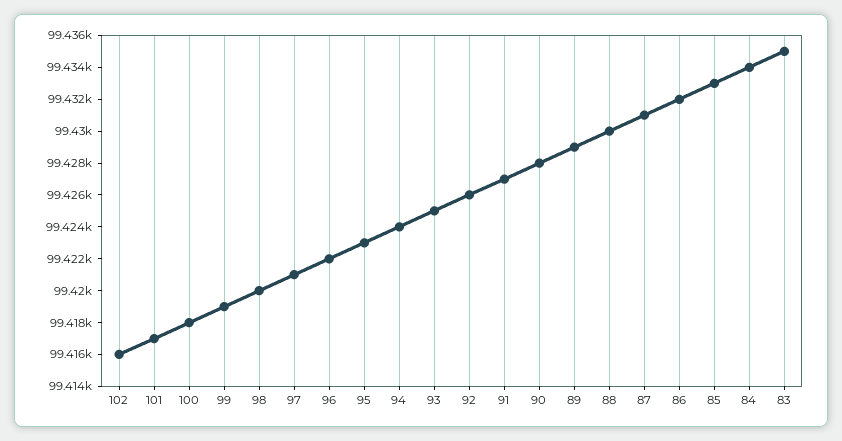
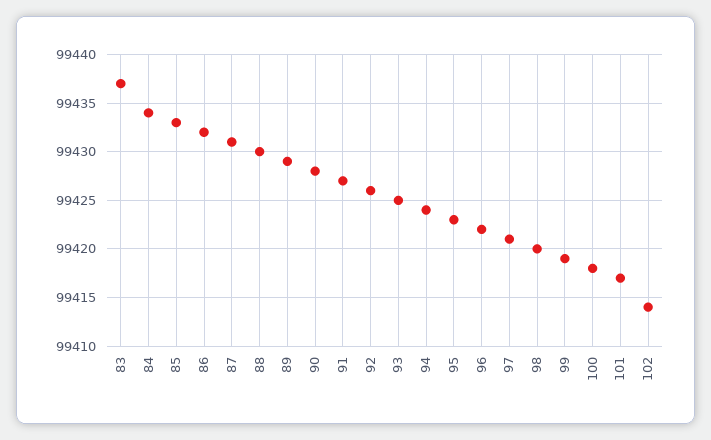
102: 99416 -> 99414
83: 99435 -> 99437

